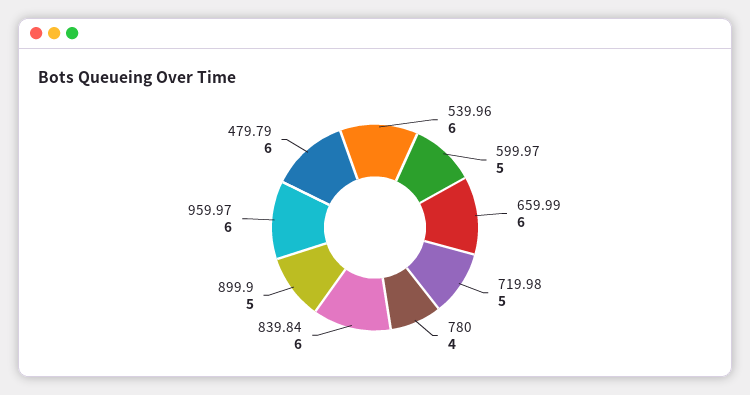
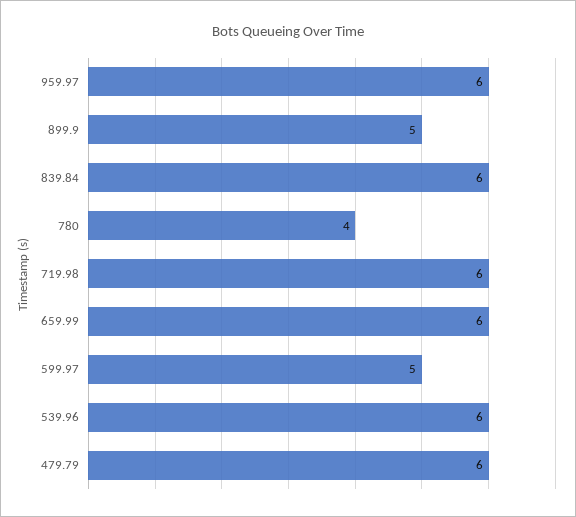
719.98: 5 -> 6

